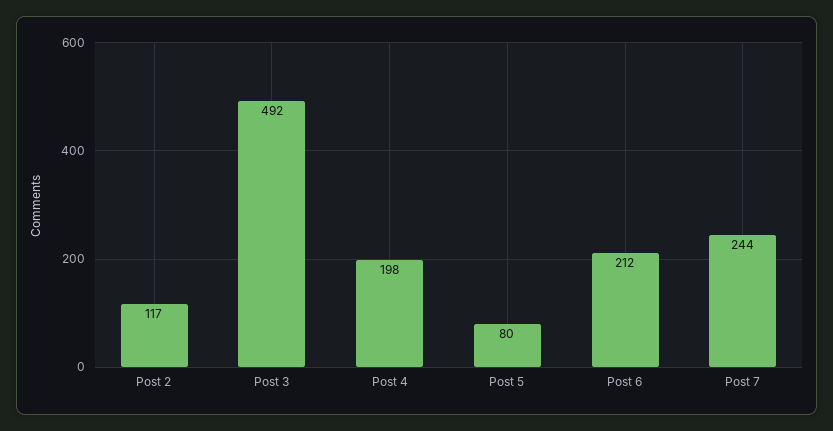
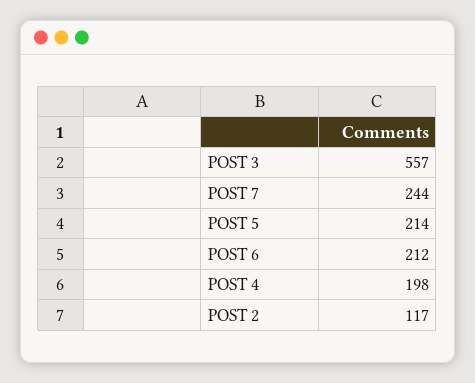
Post 3: 492 -> 557
Post 5: 80 -> 214

